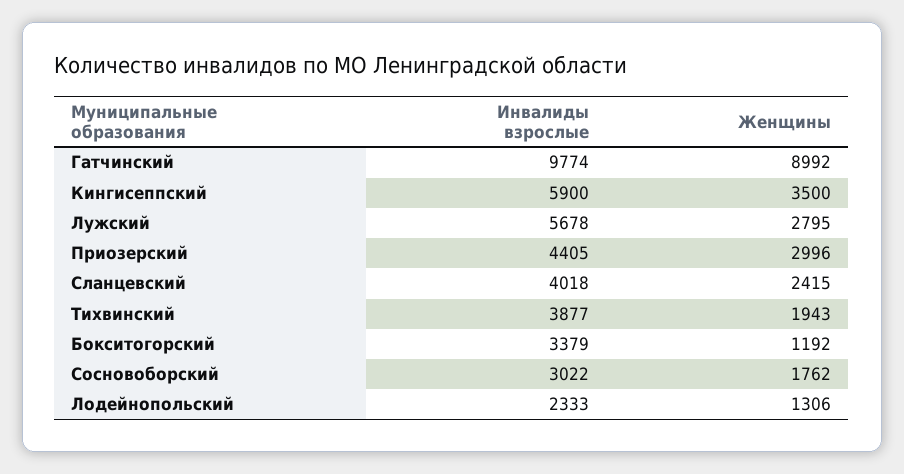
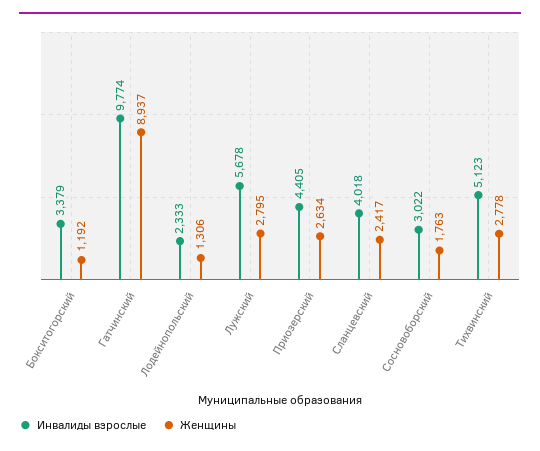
Женщины, Гатчинский: 8992 -> 8937
Инвалиды взрослые, Кингисеппский: 5900 -> none
Женщины, Кингисеппский: 3500 -> none
Женщины, Приозерский: 2996 -> 2634
Женщины, Сланцевский: 2415 -> 2417
Инвалиды взрослые, Тихвинский: 3877 -> 5123
Женщины, Тихвинский: 1943 -> 2778
Женщины, Сосновоборский: 1762 -> 1763

